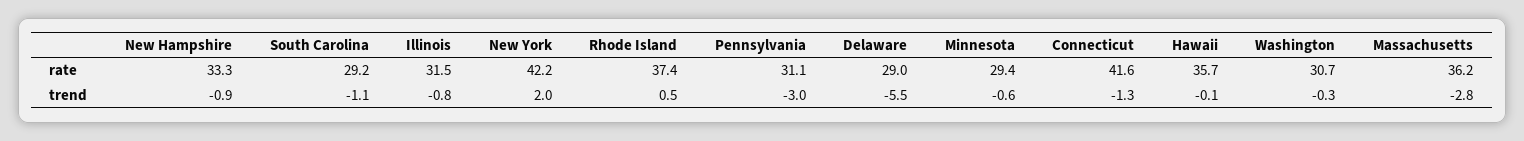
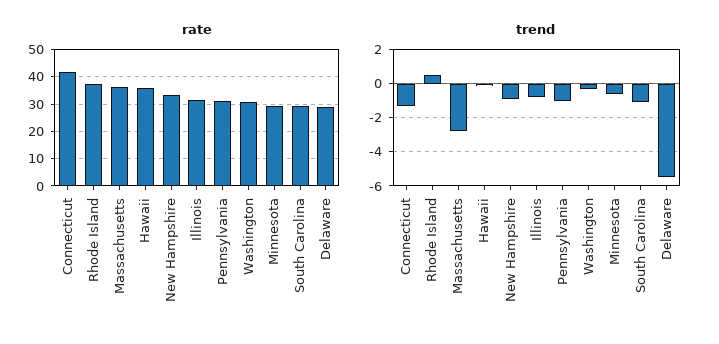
rate, New York: 42.2 -> none
trend, New York: 2 -> none
trend, Pennsylvania: -3 -> -1

